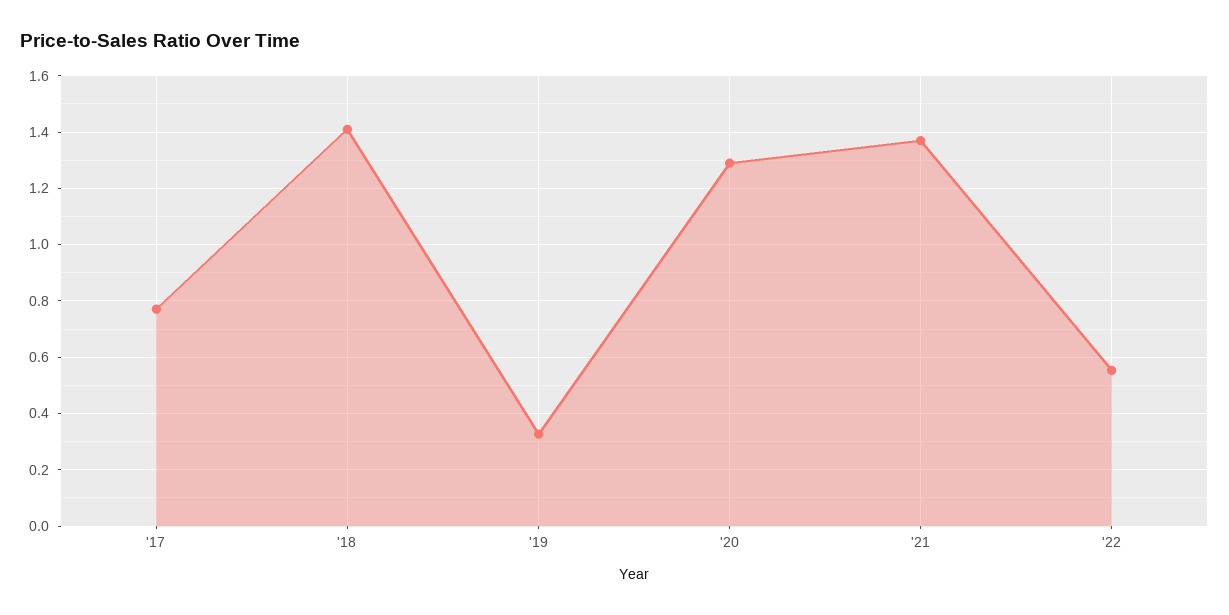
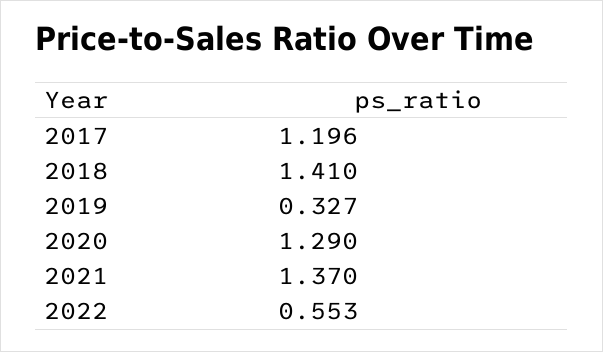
'17: 0.775 -> 1.196

